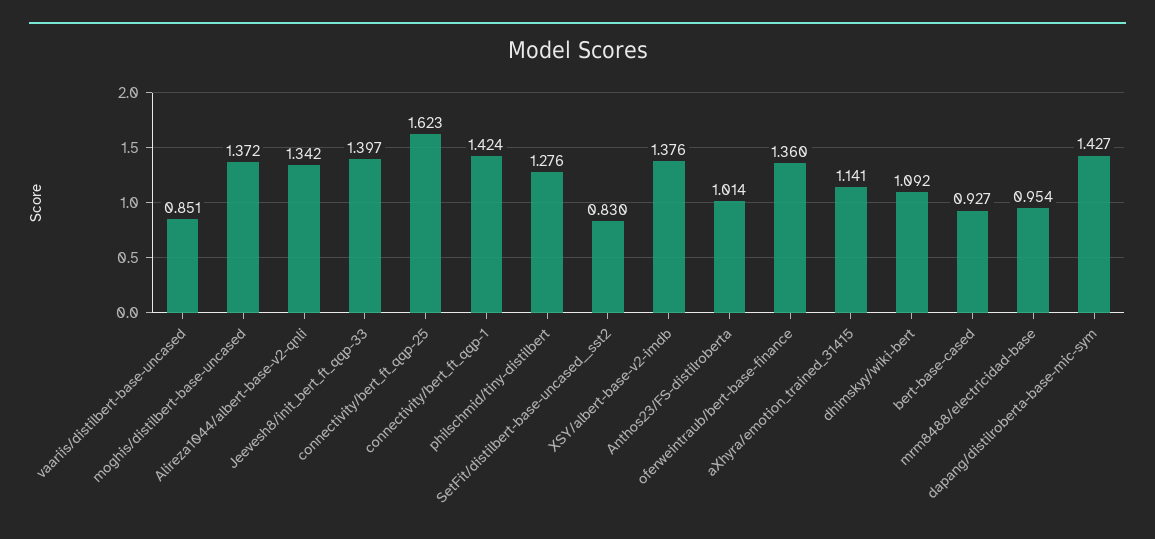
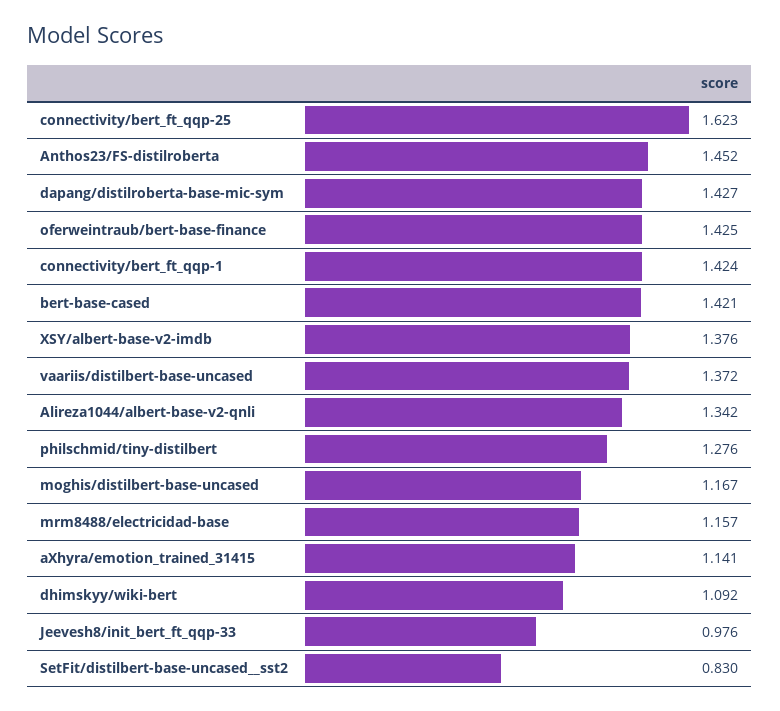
vaariis/distilbert-base-uncased: 0.851 -> 1.372
moghis/distilbert-base-uncased: 1.372 -> 1.167
Jeevesh8/init_bert_ft_qqp-33: 1.397 -> 0.976
Anthos23/FS-distilroberta: 1.014 -> 1.452
oferweintraub/bert-base-finance: 1.36 -> 1.425
bert-base-cased: 0.927 -> 1.421
mrm8488/electricidad-base: 0.954 -> 1.157

